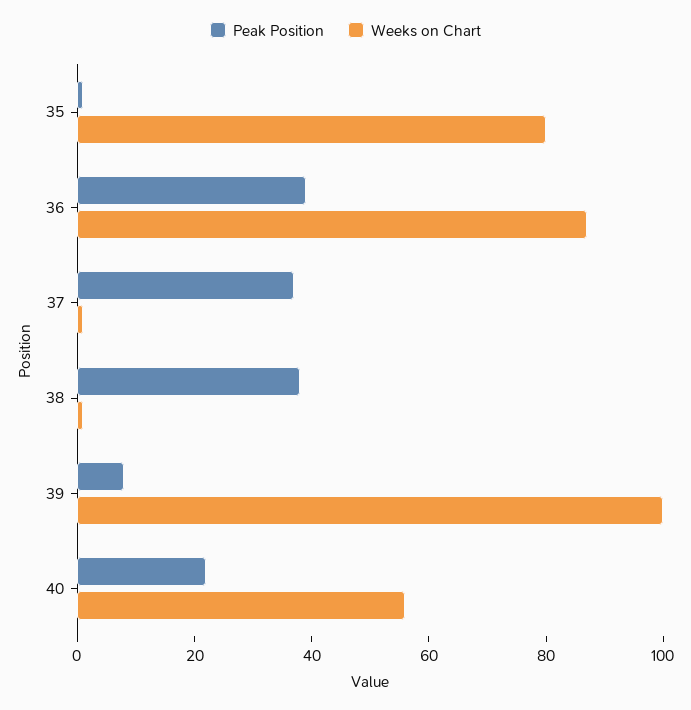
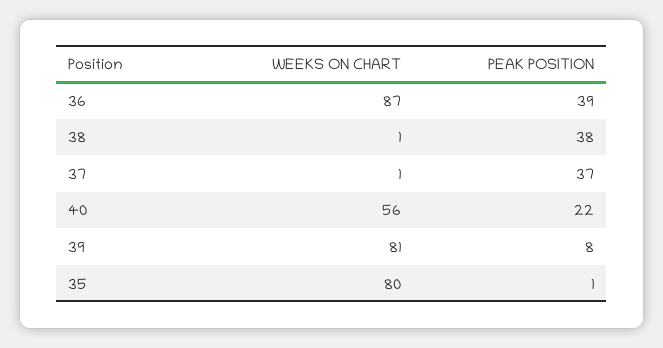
Weeks on Chart, 39: 100 -> 81

